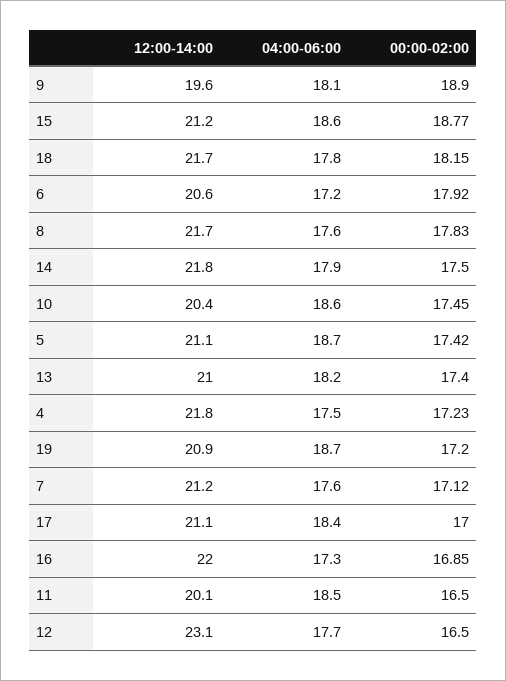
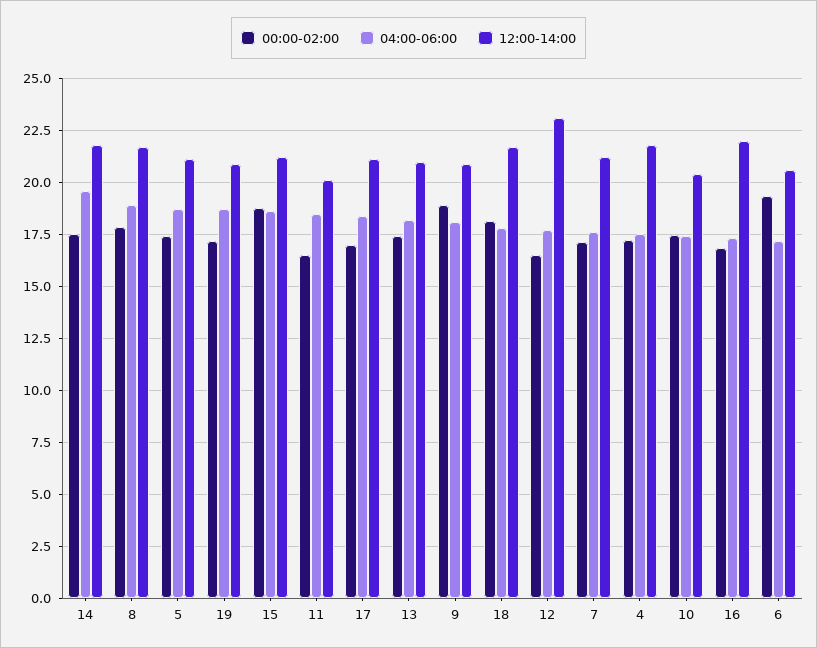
12:00-14:00, 9: 19.6 -> 21
00:00-02:00, 6: 17.92 -> 19.5
04:00-06:00, 8: 17.6 -> 19
04:00-06:00, 14: 17.9 -> 19.5
04:00-06:00, 10: 18.6 -> 17.5

